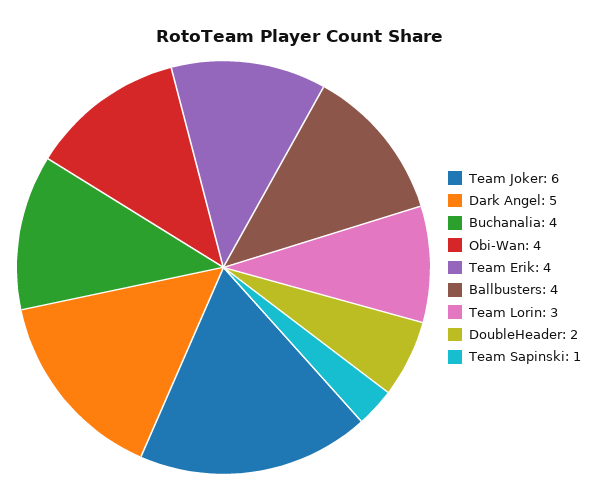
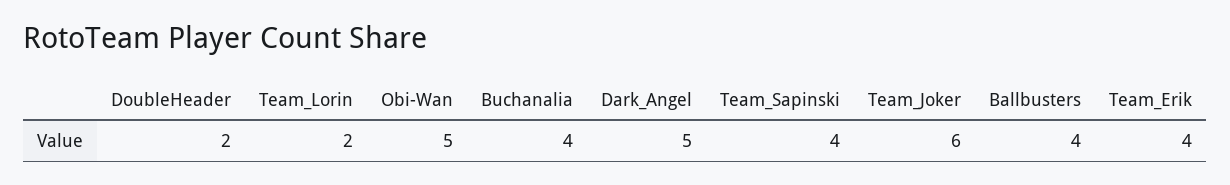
Obi-Wan: 4 -> 5
Team Lorin: 3 -> 2
Team Sapinski: 1 -> 4

